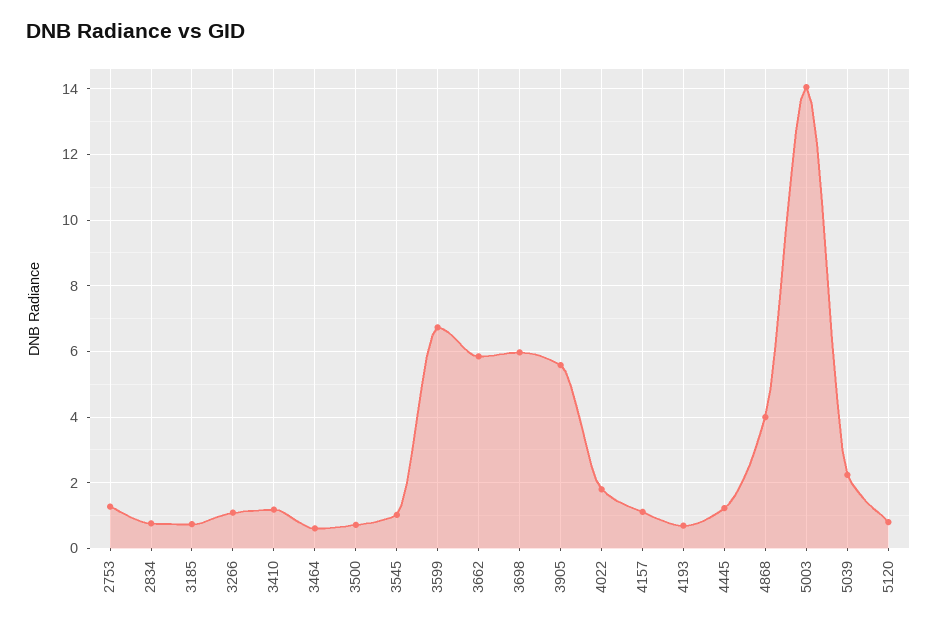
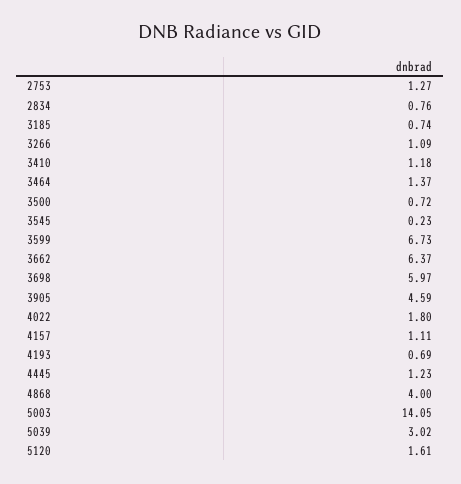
3464: 0.6 -> 1.37
3545: 1 -> 0.23
3662: 5.8 -> 6.37
3905: 5.6 -> 4.59
5039: 2.2 -> 3.02
5120: 0.8 -> 1.61

